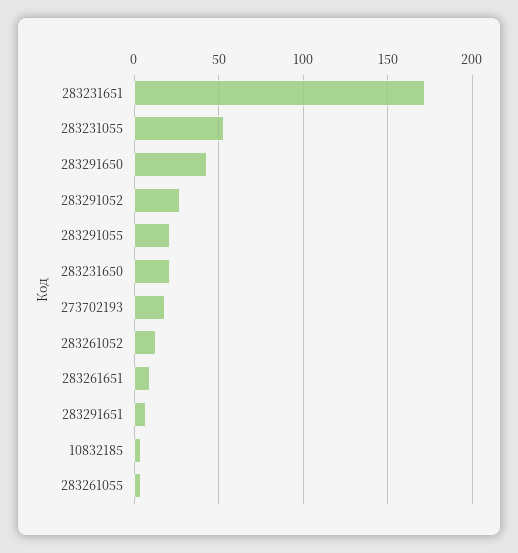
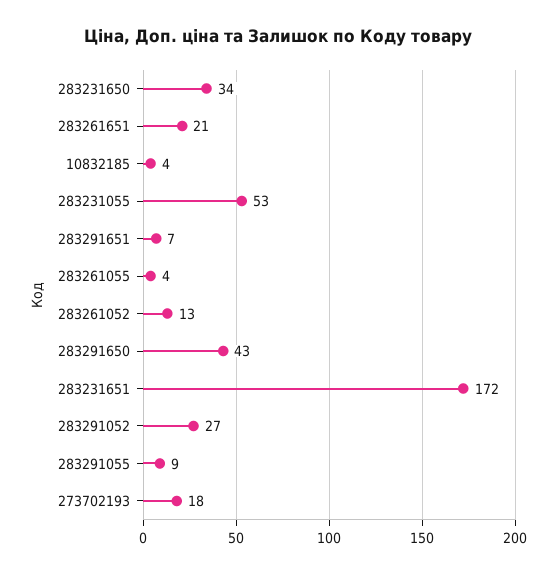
283291055: 20 -> 9
283231650: 20 -> 34
283261651: 10 -> 21

